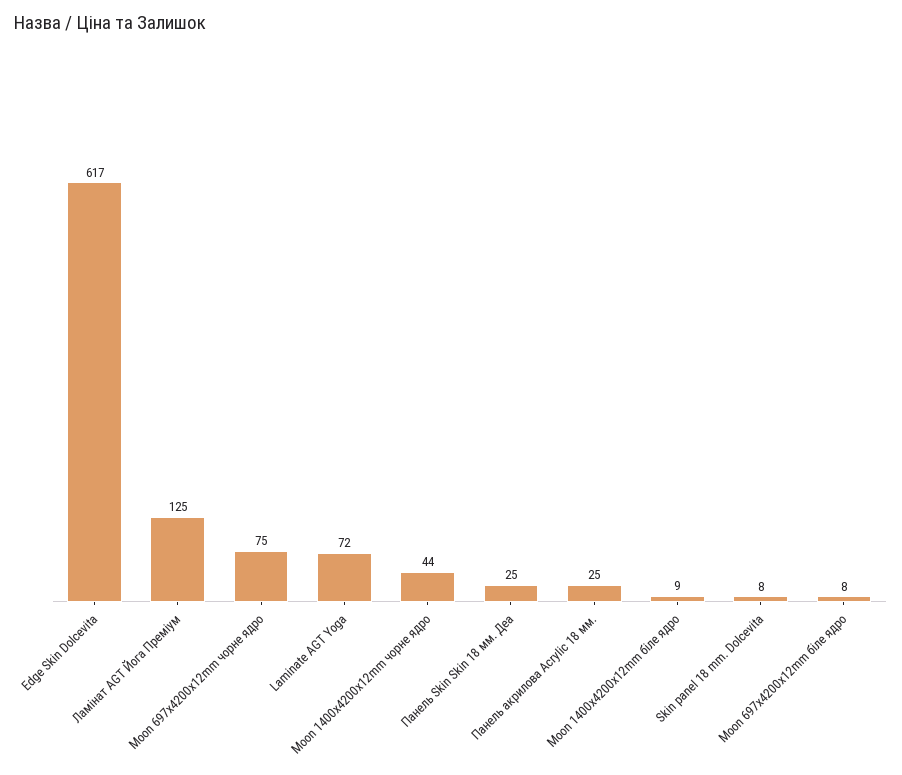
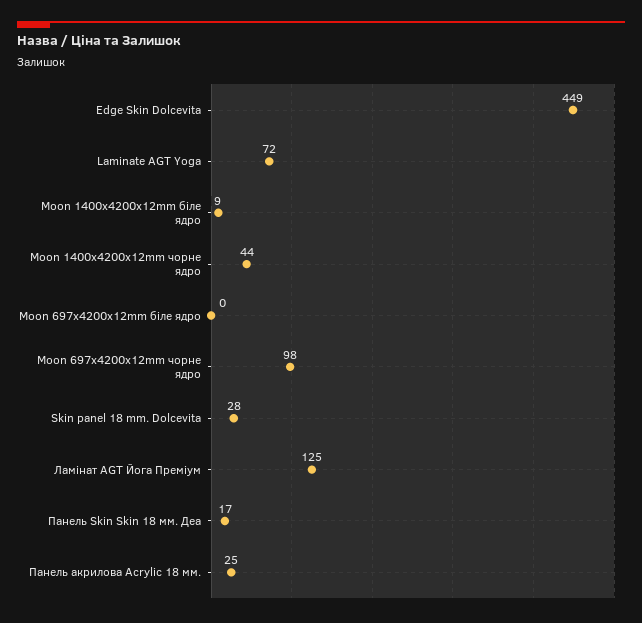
Edge Skin Dolcevita: 617 -> 449
Moon 697x4200x12mm чорне ядро: 75 -> 98
Панель Skin Skin 18 мм. Деа: 25 -> 17
Skin panel 18 mm. Dolcevita: 8 -> 28
Moon 697x4200x12mm біле ядро: 8 -> 0

